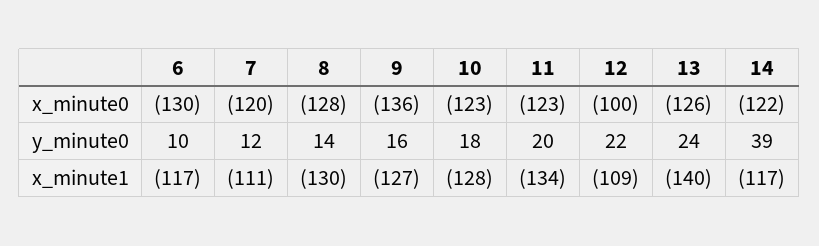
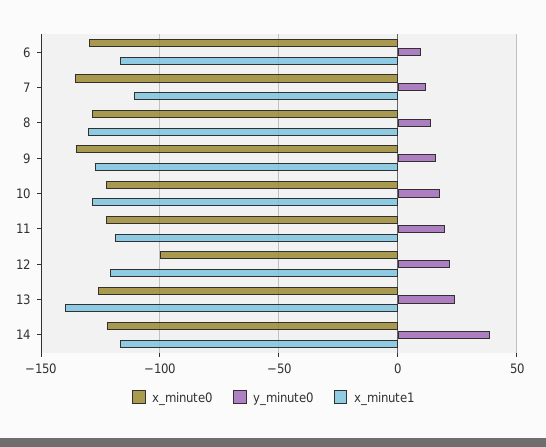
x_minute0, 7: -120 -> -135
x_minute1, 11: -134 -> -120
x_minute1, 12: -109 -> -120

